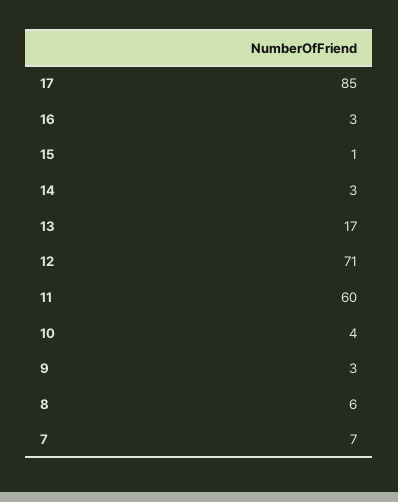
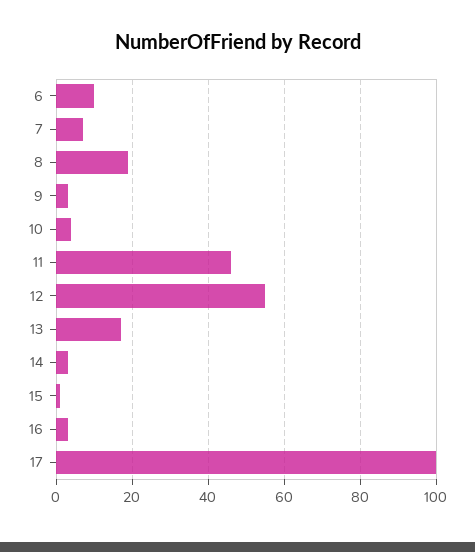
17: 85 -> 100
12: 71 -> 55
11: 60 -> 45
8: 6 -> 20
6: none -> 10

